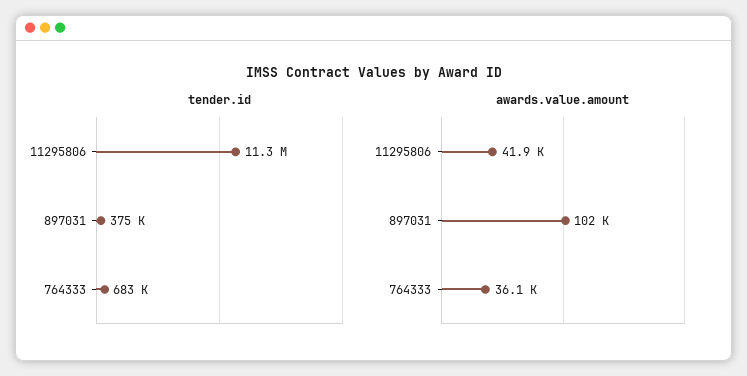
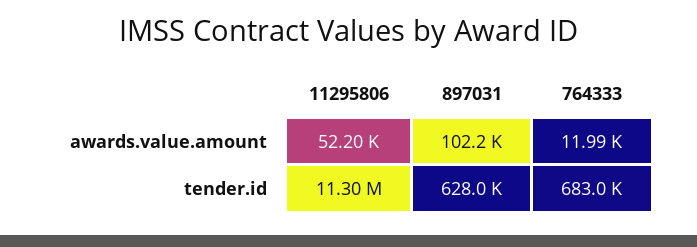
tender.id, 897031: 375000 -> 628000
awards.value.amount, 11295806: 41900 -> 52200
awards.value.amount, 764333: 36100 -> 11990

